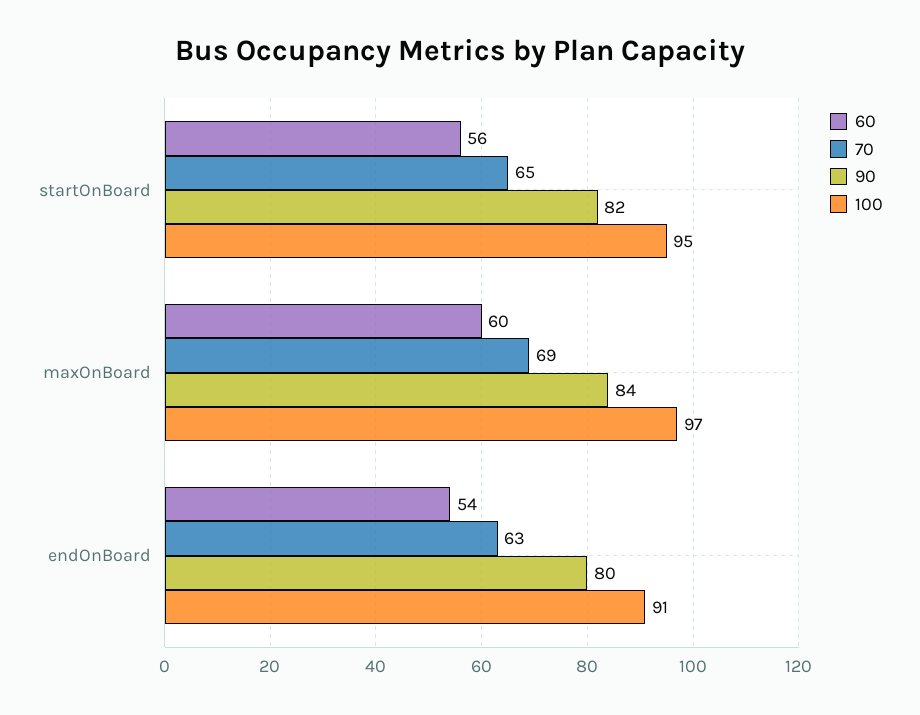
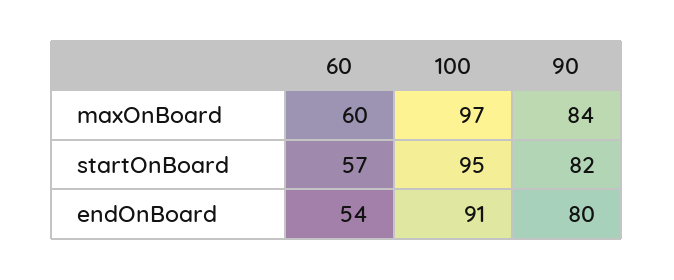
60, startOnBoard: 56 -> 57
70, startOnBoard: 65 -> none
70, maxOnBoard: 69 -> none
70, endOnBoard: 63 -> none

